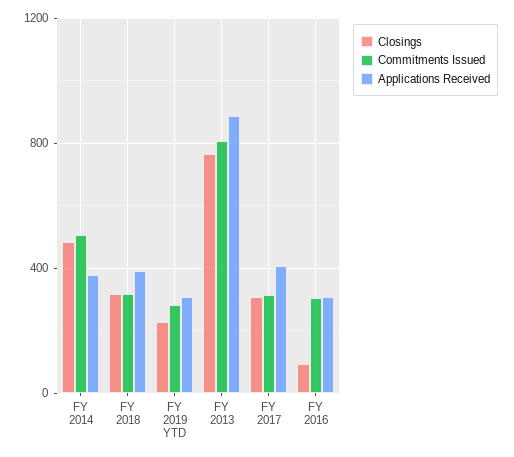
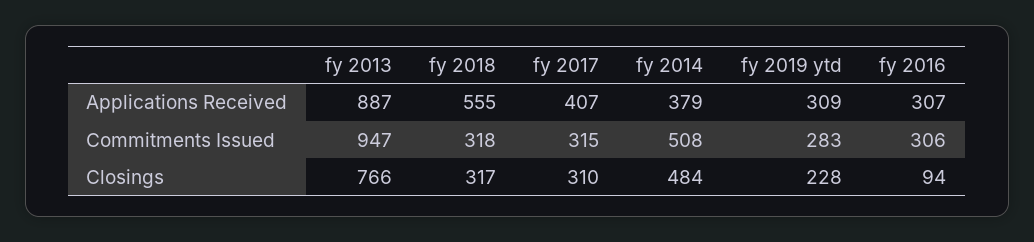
Applications Received, FY 2018: 400 -> 555
Commitments Issued, FY 2013: 800 -> 947

